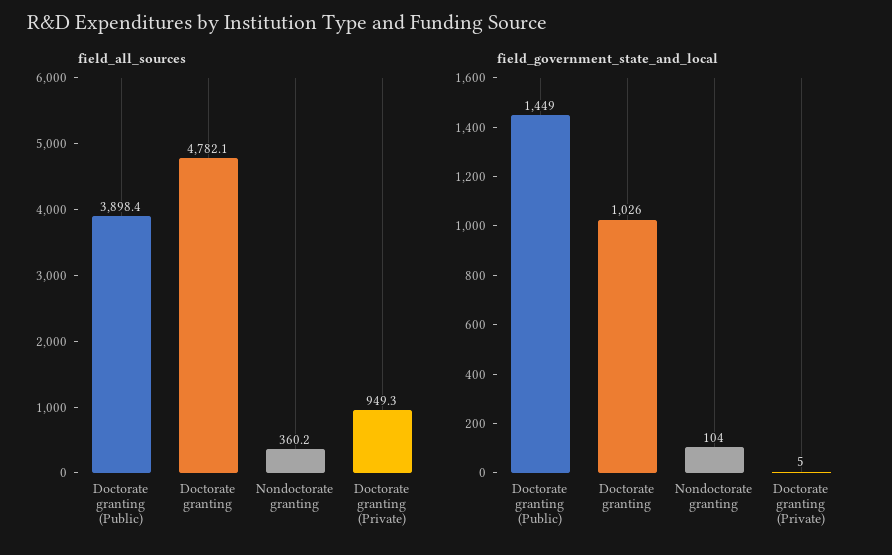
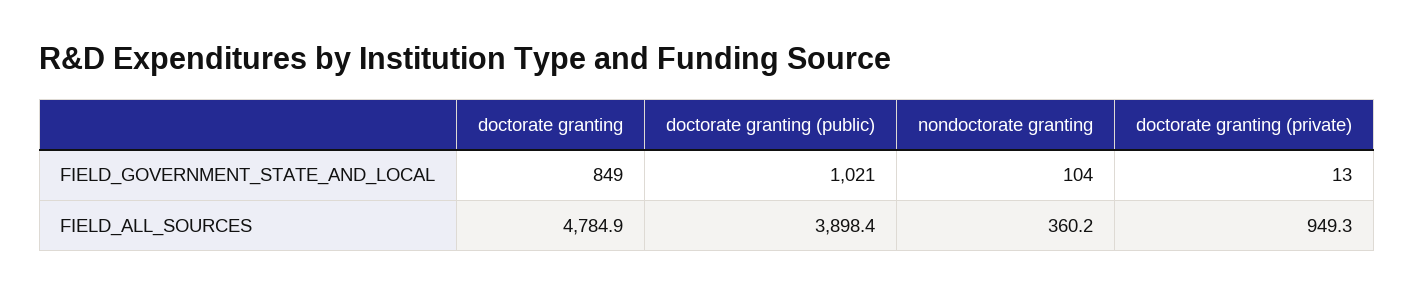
field_all_sources, Doctorate granting: 4782.1 -> 4784.9
field_government_state_and_local, Doctorate granting (Public): 1449 -> 1021
field_government_state_and_local, Doctorate granting: 1026 -> 849
field_government_state_and_local, Doctorate granting (Private): 5 -> 13

